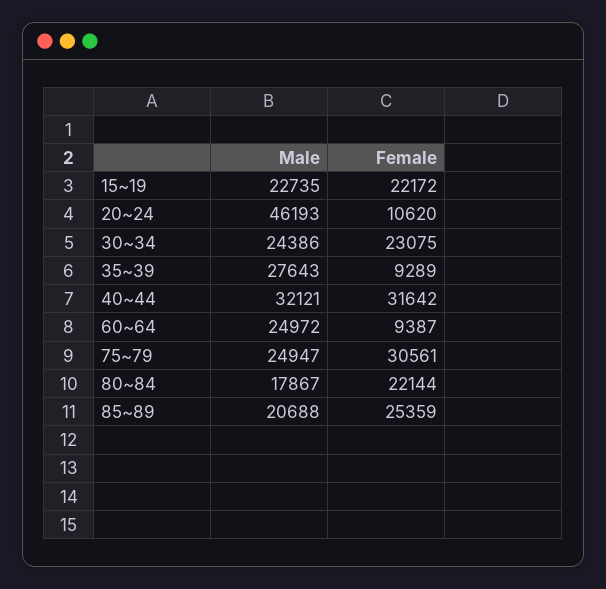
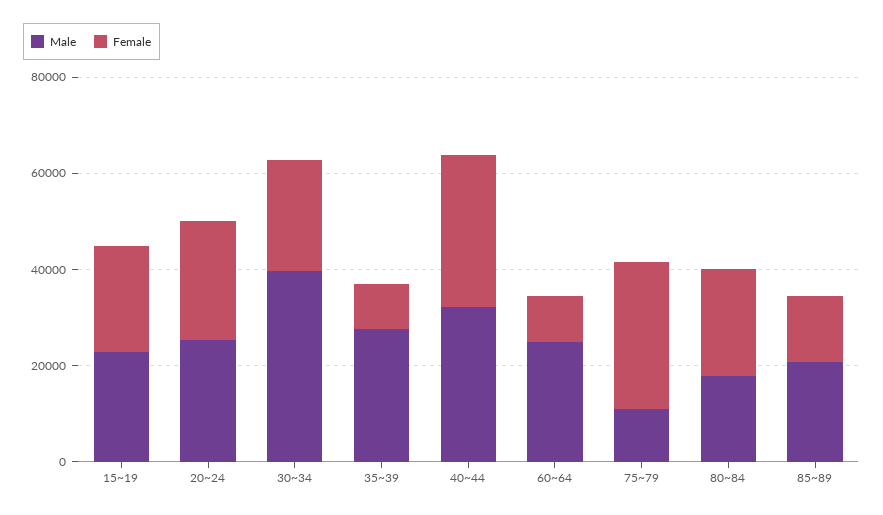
Male, 20~24: 46193 -> 25000
Female, 20~24: 10620 -> 25000
Male, 30~34: 24386 -> 40000
Male, 75~79: 24947 -> 10000
Female, 85~89: 25359 -> 15000

